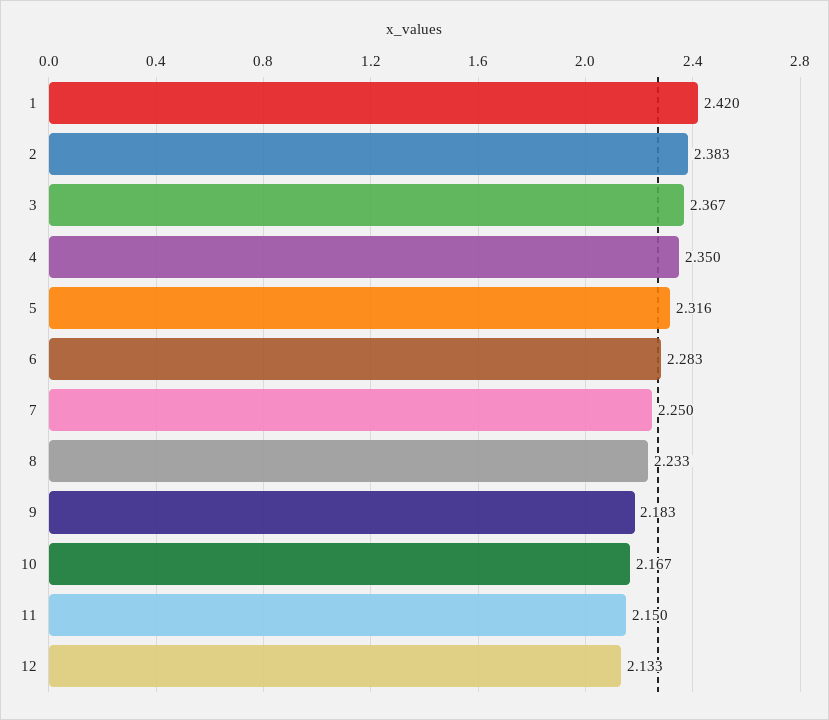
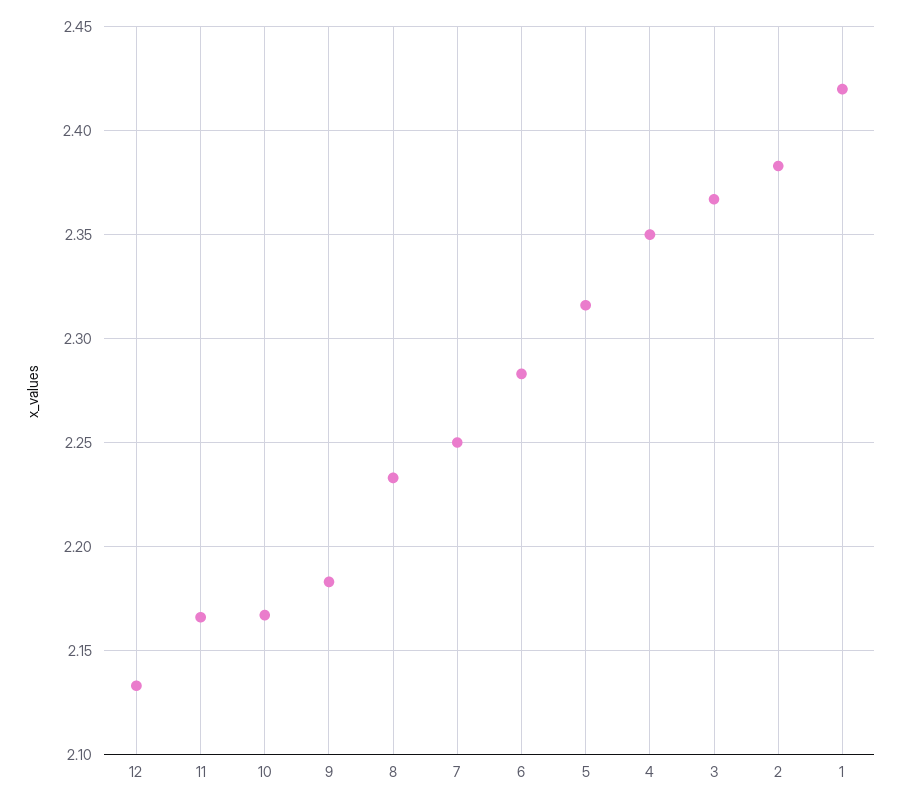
11: 2.15 -> 2.165

